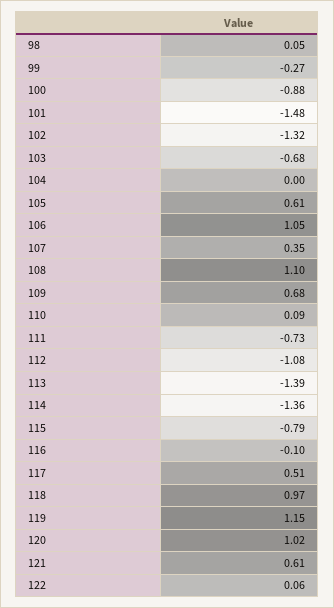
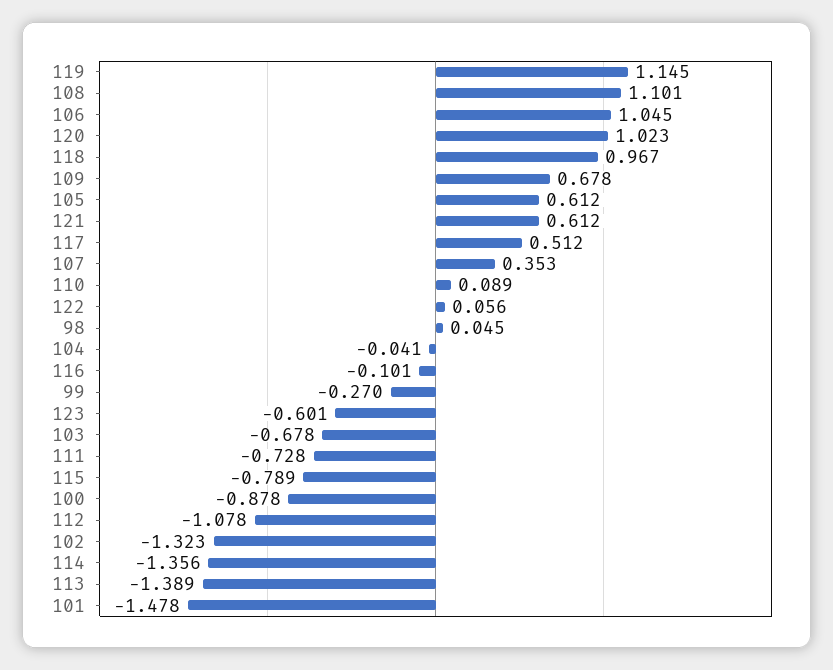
104: 0 -> -0.041
123: none -> -0.601

